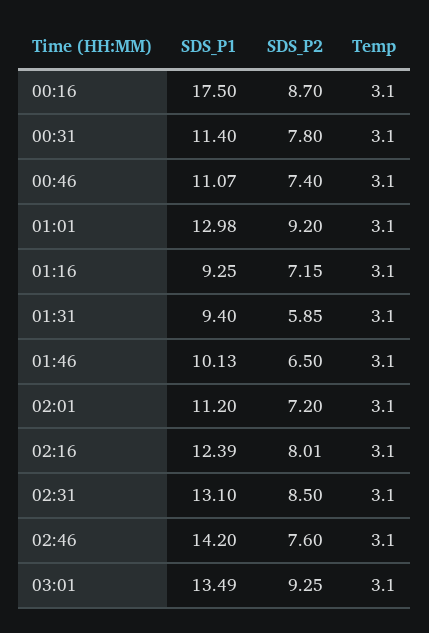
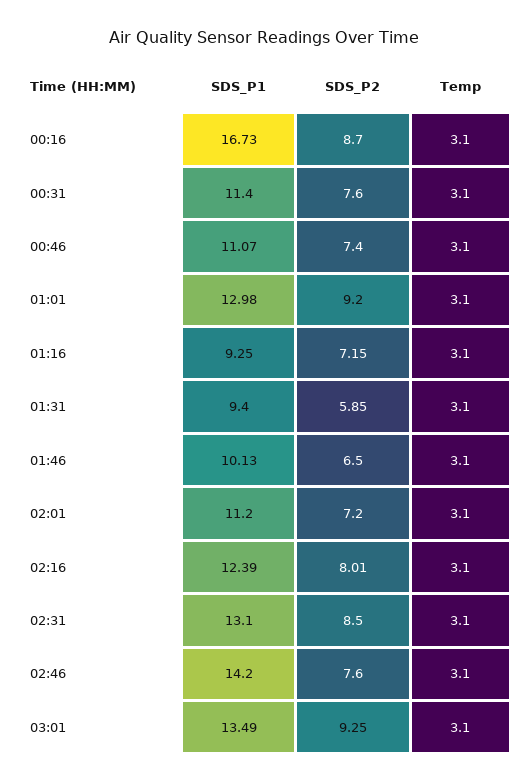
SDS_P1, 00:16: 17.5 -> 16.73
SDS_P2, 00:31: 7.8 -> 7.6

